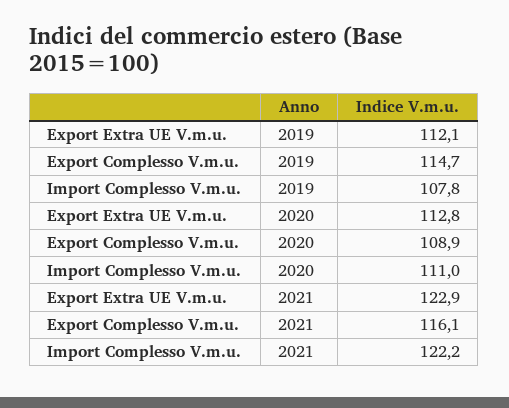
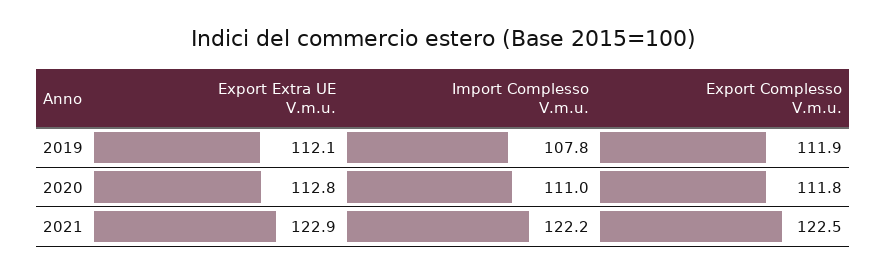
Export Complesso V.m.u., 2019: 114.7 -> 111.9
Export Complesso V.m.u., 2020: 108.9 -> 111.8
Export Complesso V.m.u., 2021: 116.1 -> 122.5

